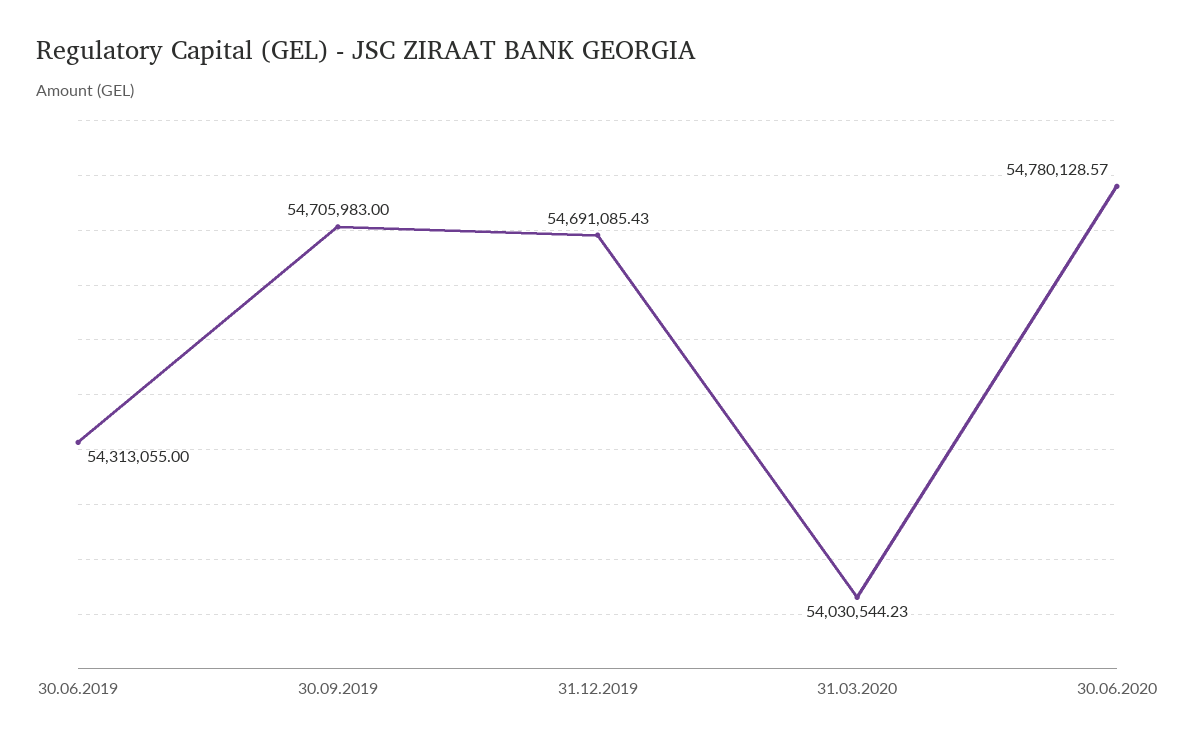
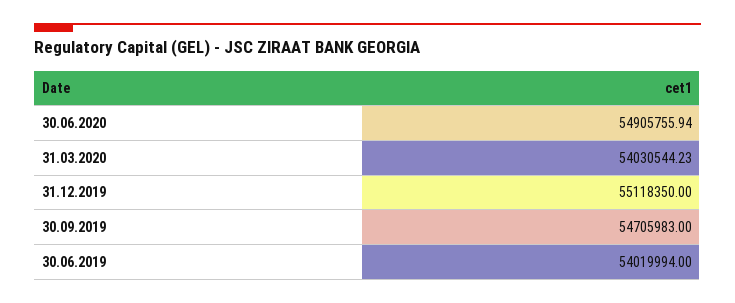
30.06.2019: 54313055 -> 54019994
31.12.2019: 54691085.43 -> 55118350
30.06.2020: 54780128.57 -> 54905755.94

